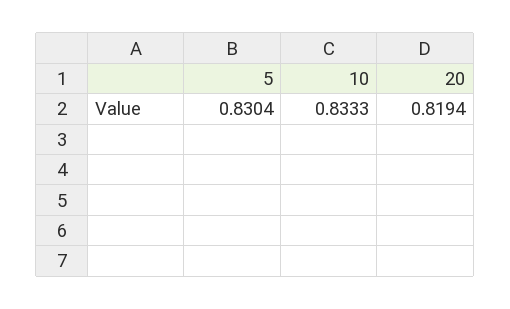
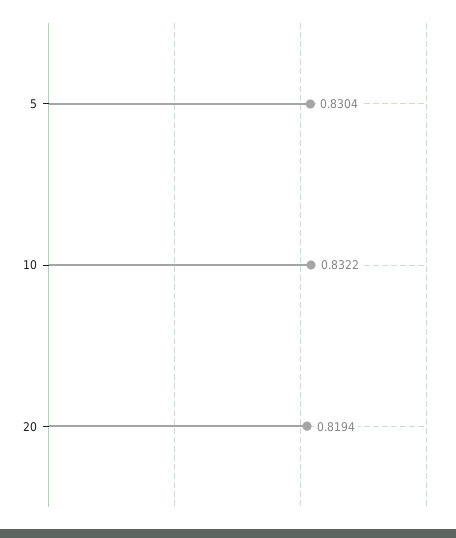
10: 0.8333 -> 0.8322

